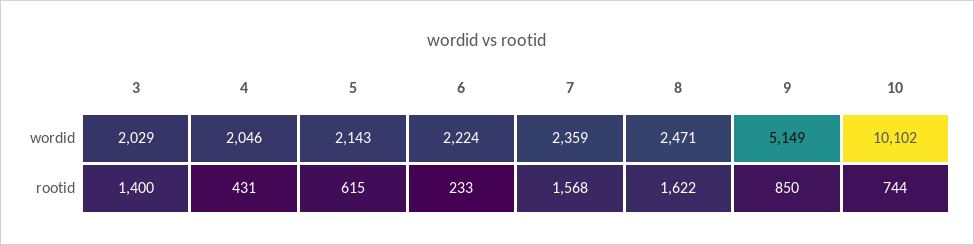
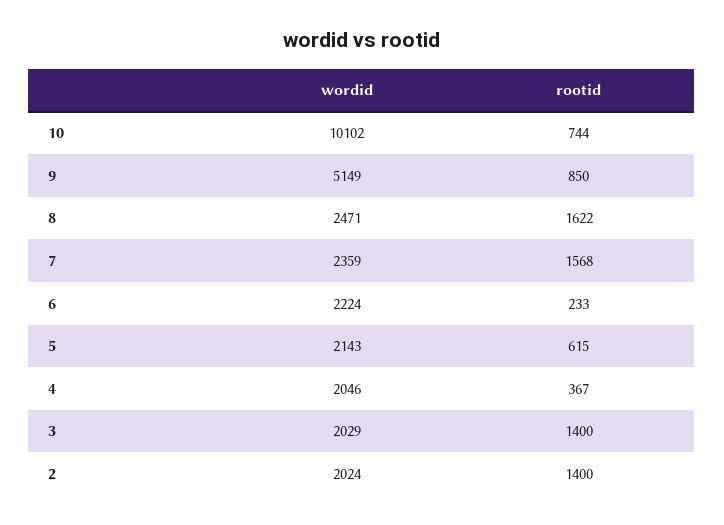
4, rootid: 431 -> 367
2, wordid: none -> 2024
2, rootid: none -> 1400

